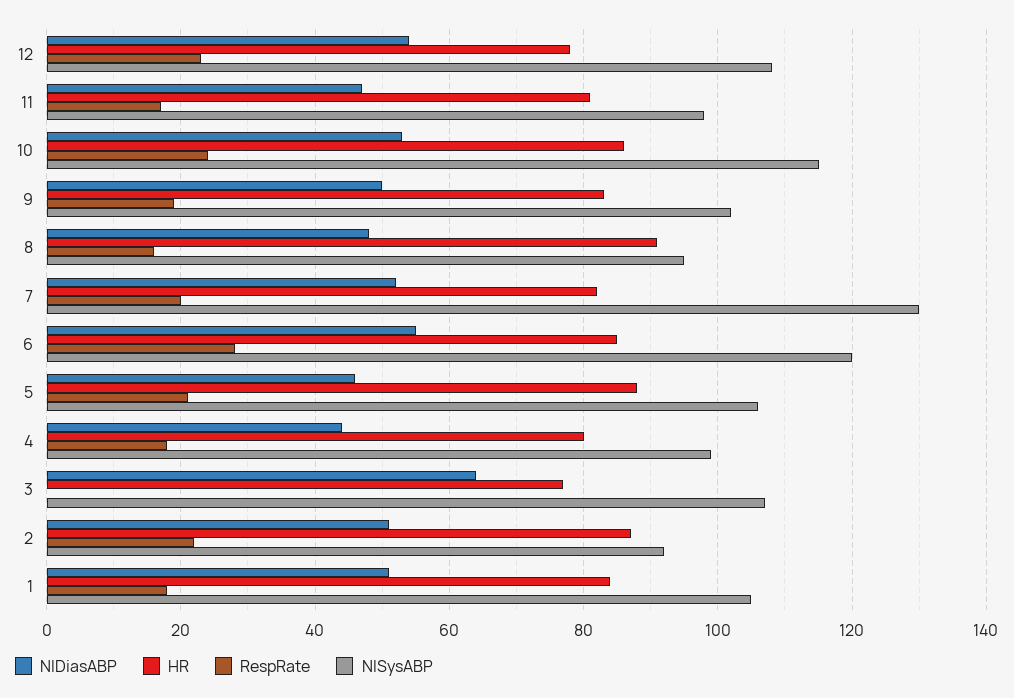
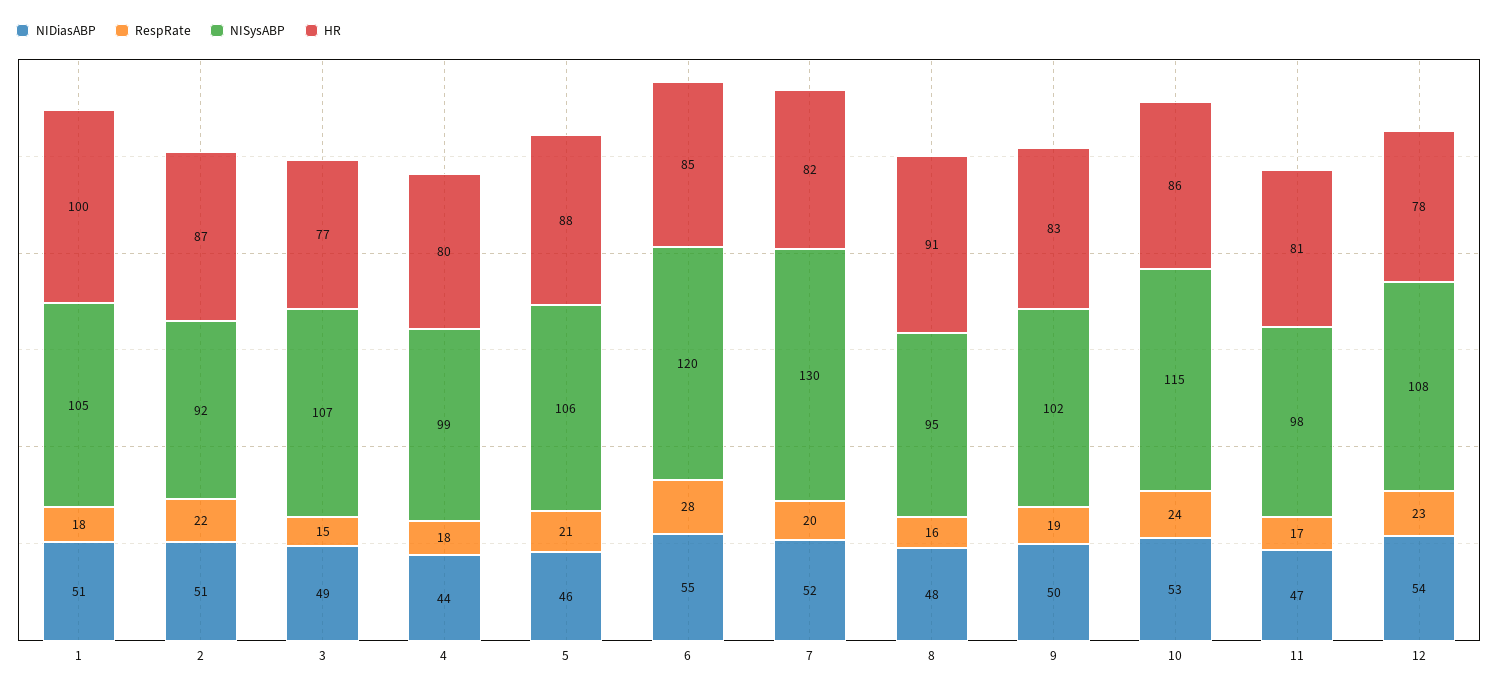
NIDiasABP, 3: 65 -> 49
RespRate, 3: 0 -> 15
HR, 1: 85 -> 100

